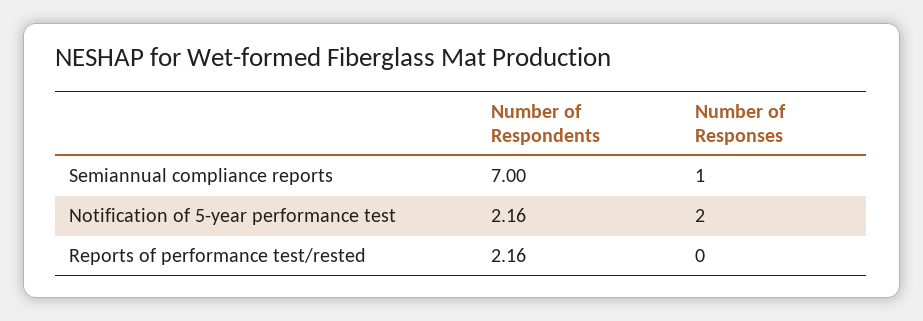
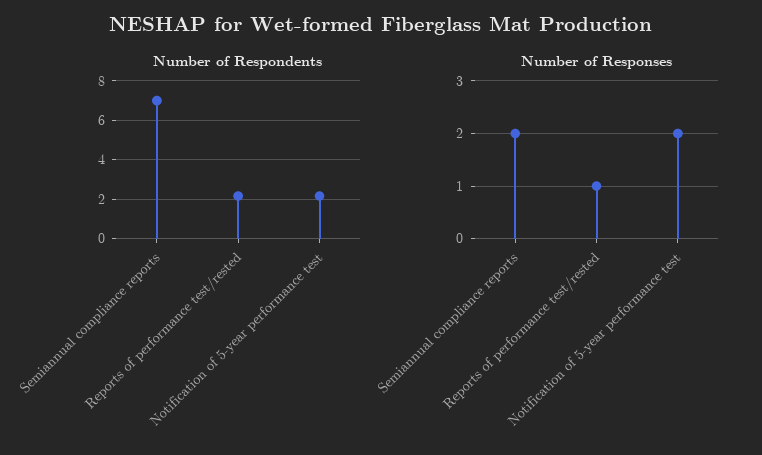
Number of Responses, Semiannual compliance reports: 1 -> 2
Number of Responses, Reports of performance test/rested: 0 -> 1

